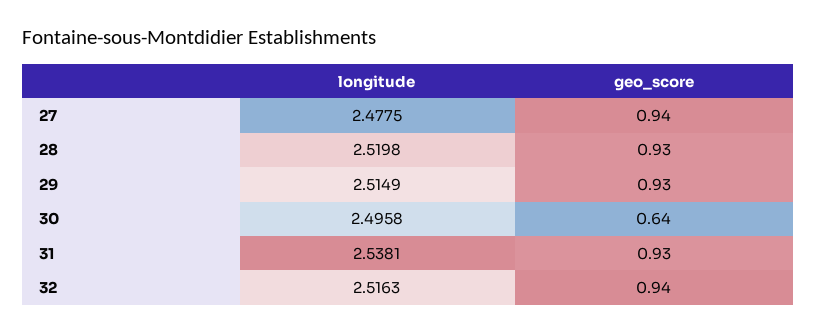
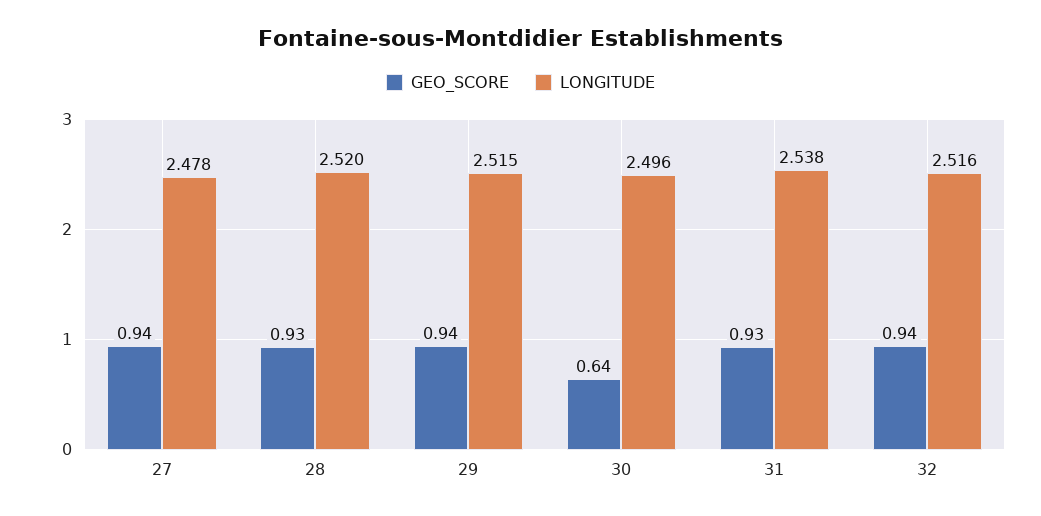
geo_score, 29: 0.93 -> 0.94

